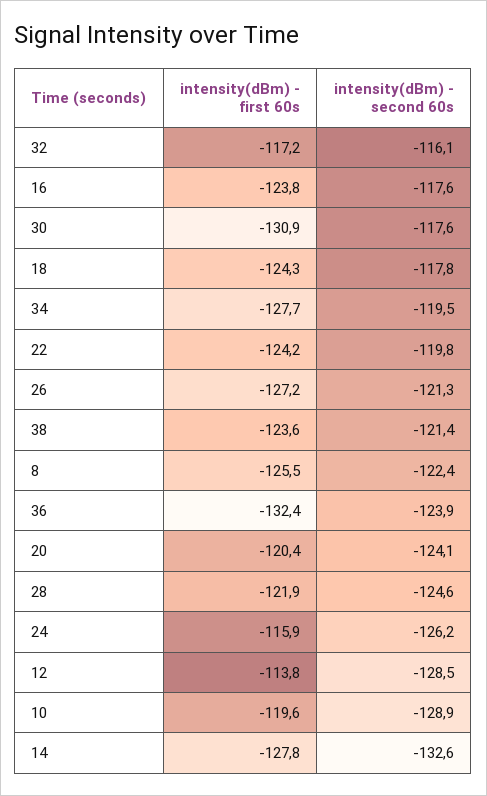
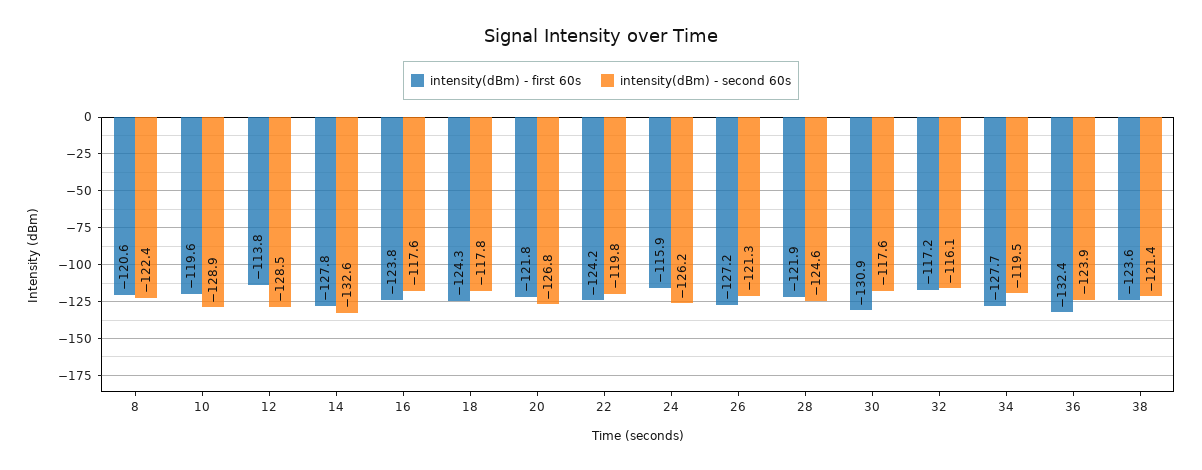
intensity(dBm) - first 60s, 8: -125.5 -> -120.6
intensity(dBm) - first 60s, 20: -120.4 -> -121.8
intensity(dBm) - second 60s, 20: -124.1 -> -126.8

